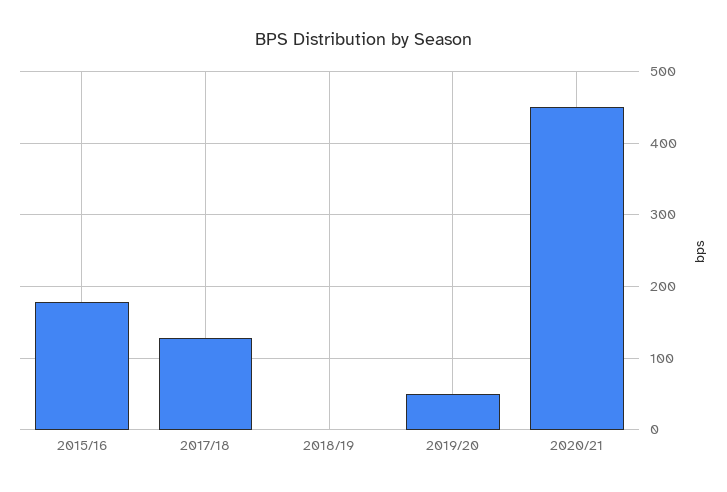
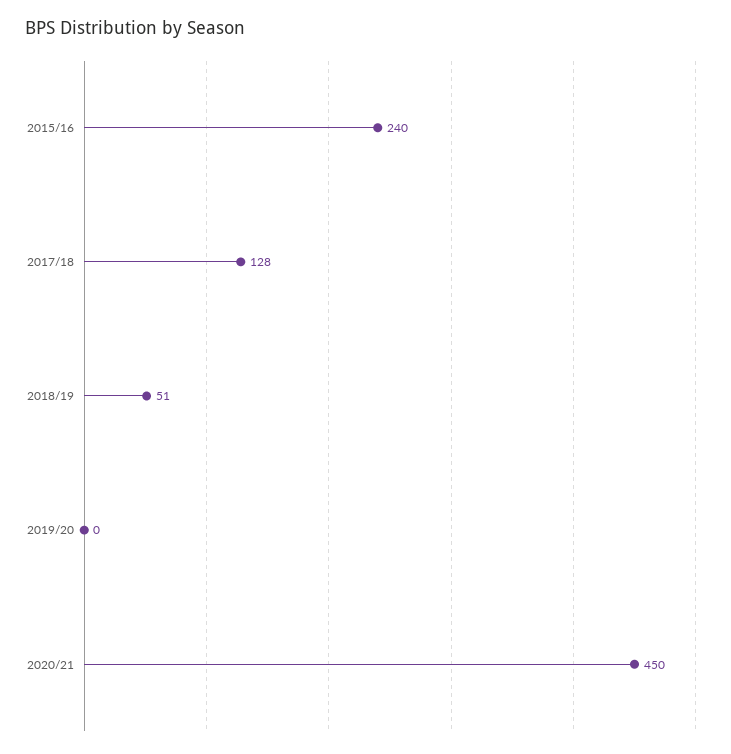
2015/16: 180 -> 240
2018/19: 0 -> 51
2019/20: 50 -> 0

